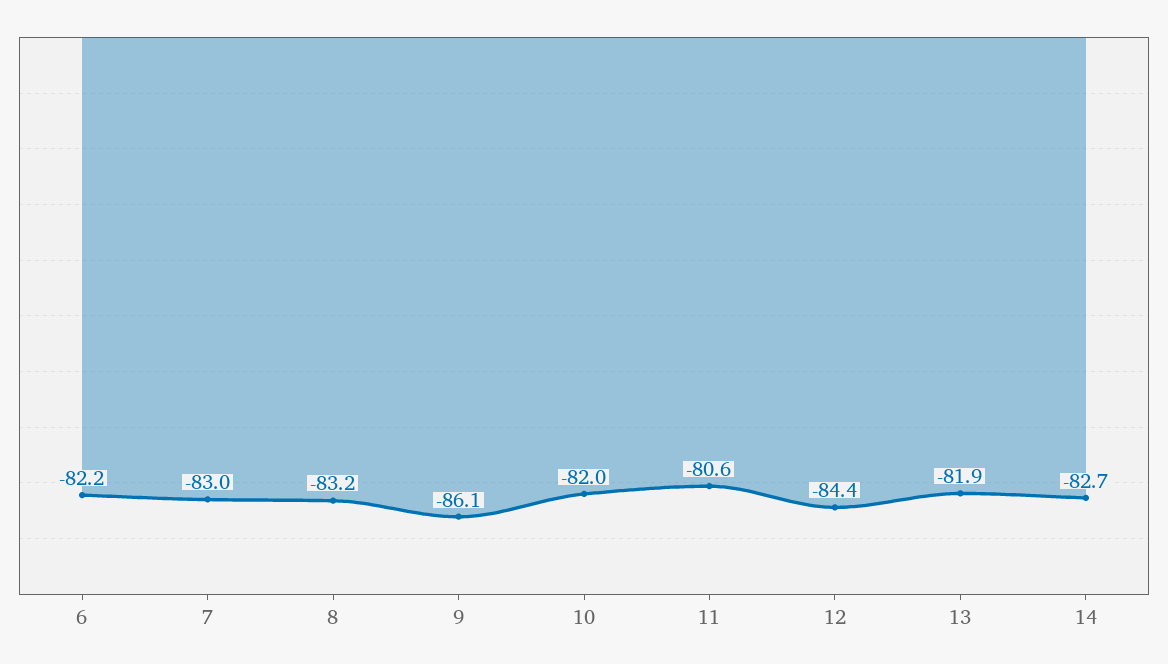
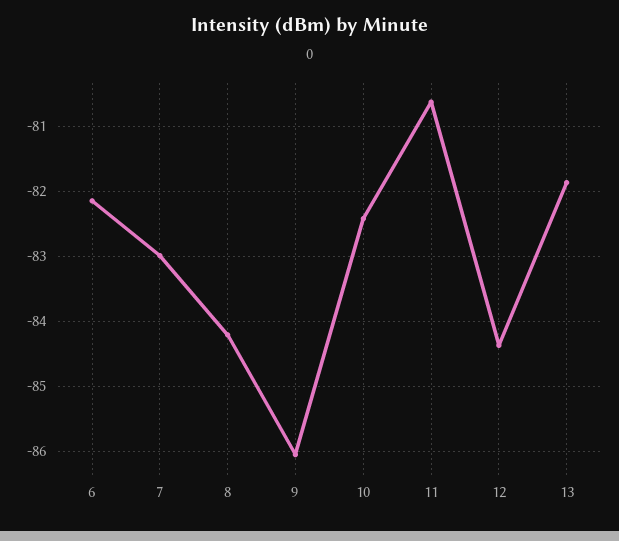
8: -83.2 -> -84.2
10: -82 -> -82.4
14: -82.7 -> none

